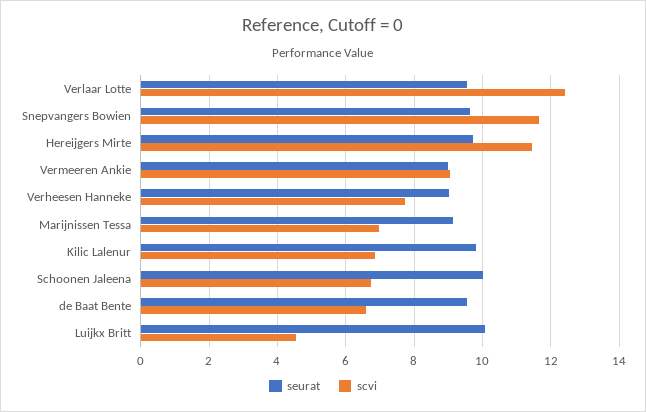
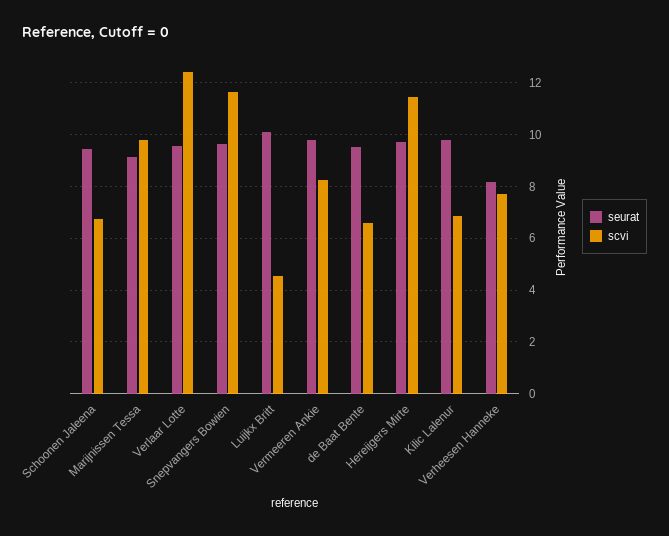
seurat, Vermeeren Ankie: 9 -> 9.75
scvi, Vermeeren Ankie: 9 -> 8.25
seurat, Verheesen Hanneke: 9 -> 8.25
scvi, Marijnissen Tessa: 7 -> 9.75
seurat, Schoonen Jaleena: 10 -> 9.5

